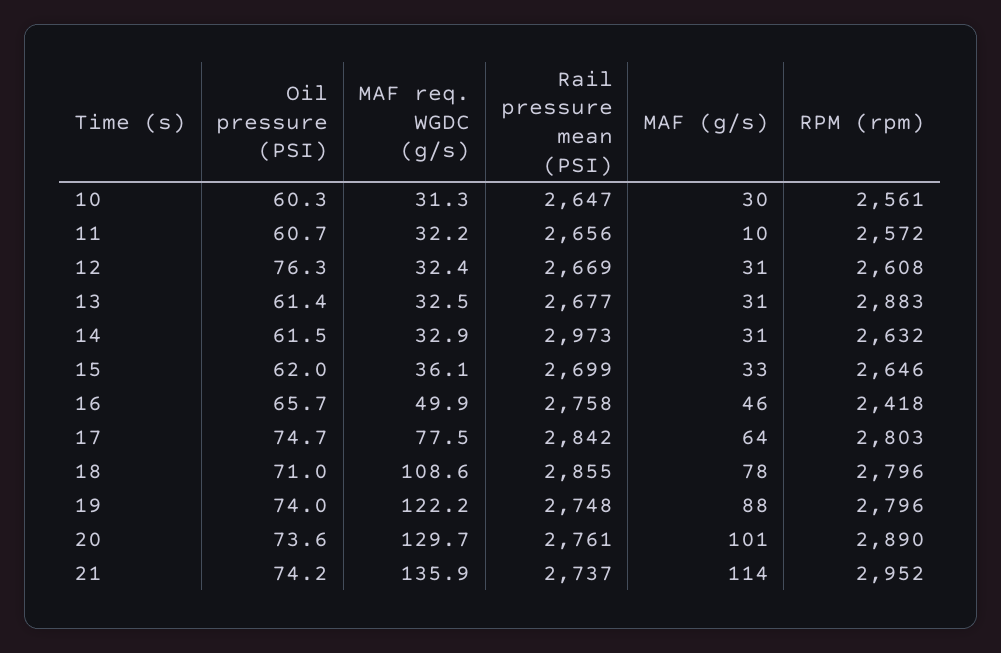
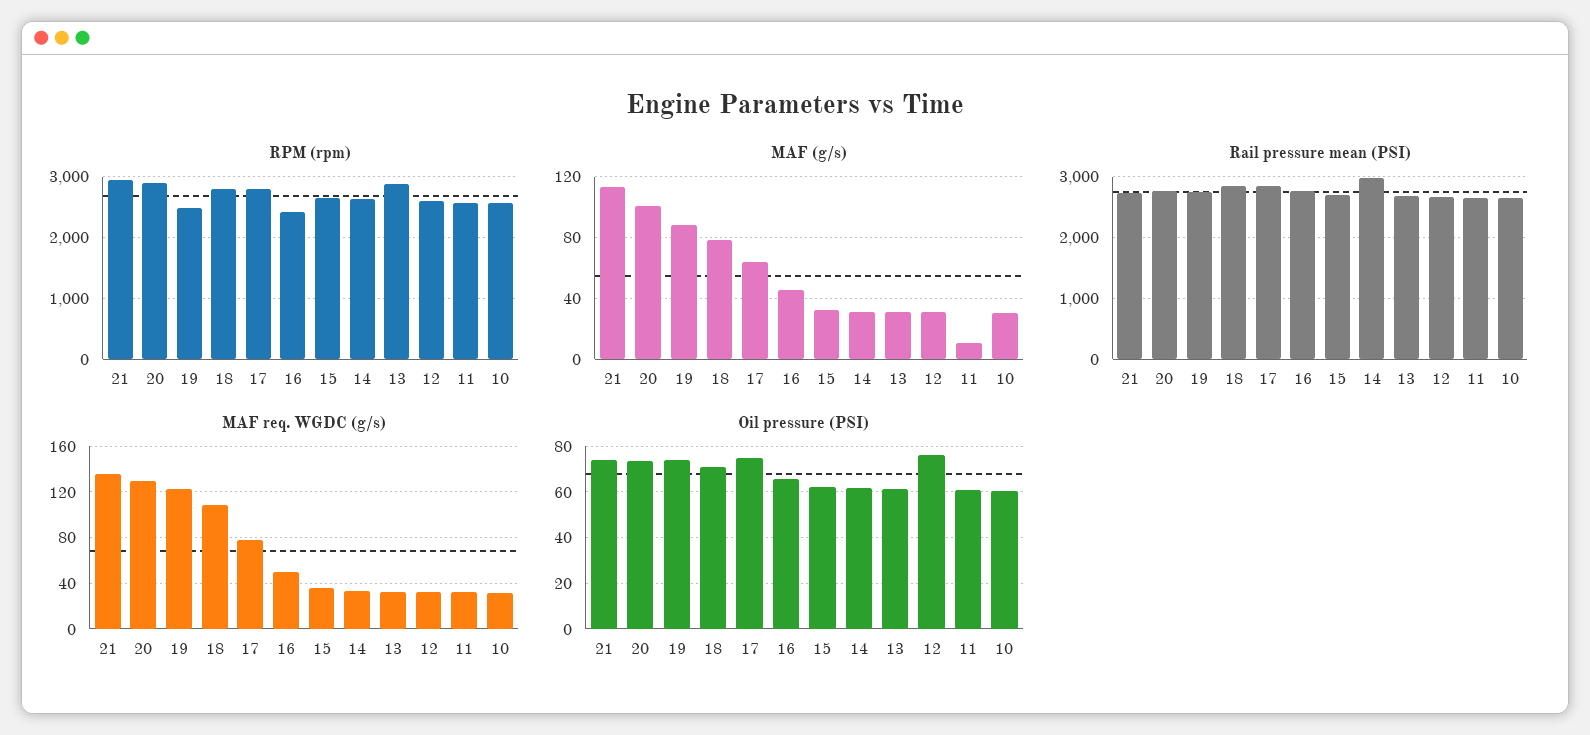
RPM (rpm), 19: 2796 -> 2500

